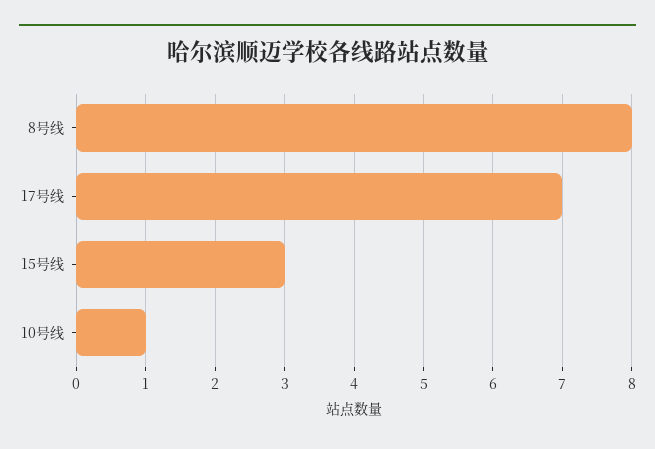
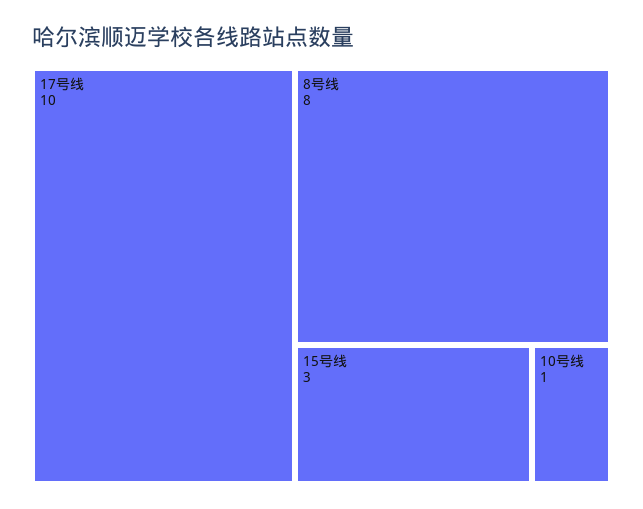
17号线: 7 -> 10

